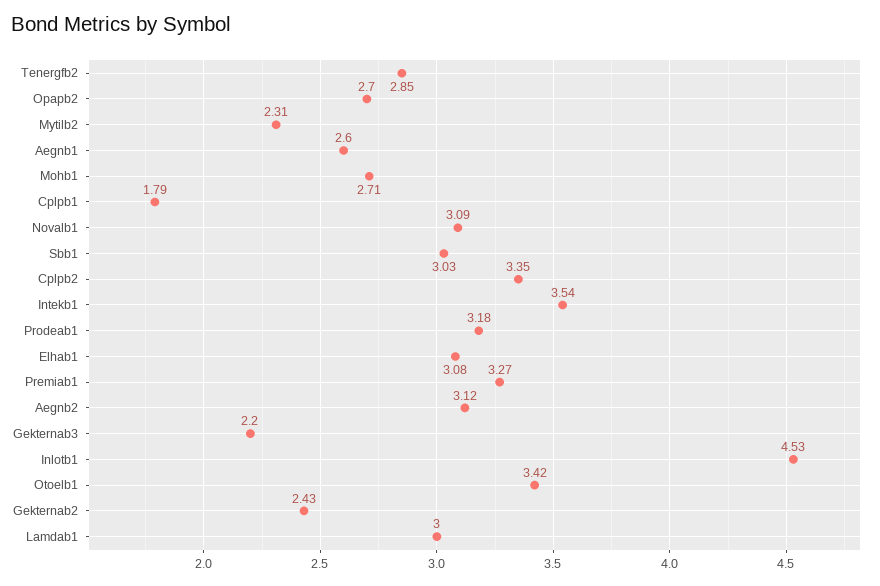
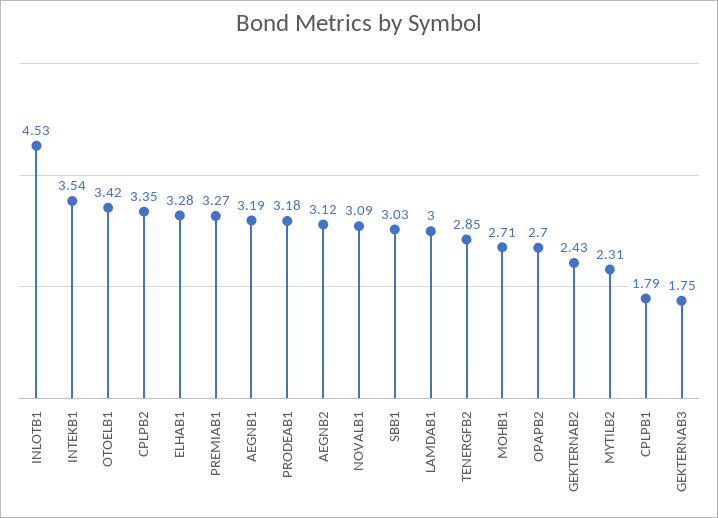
Aegnb1: 2.6 -> 3.19
Elhab1: 3.08 -> 3.28
Gekternab3: 2.2 -> 1.75

